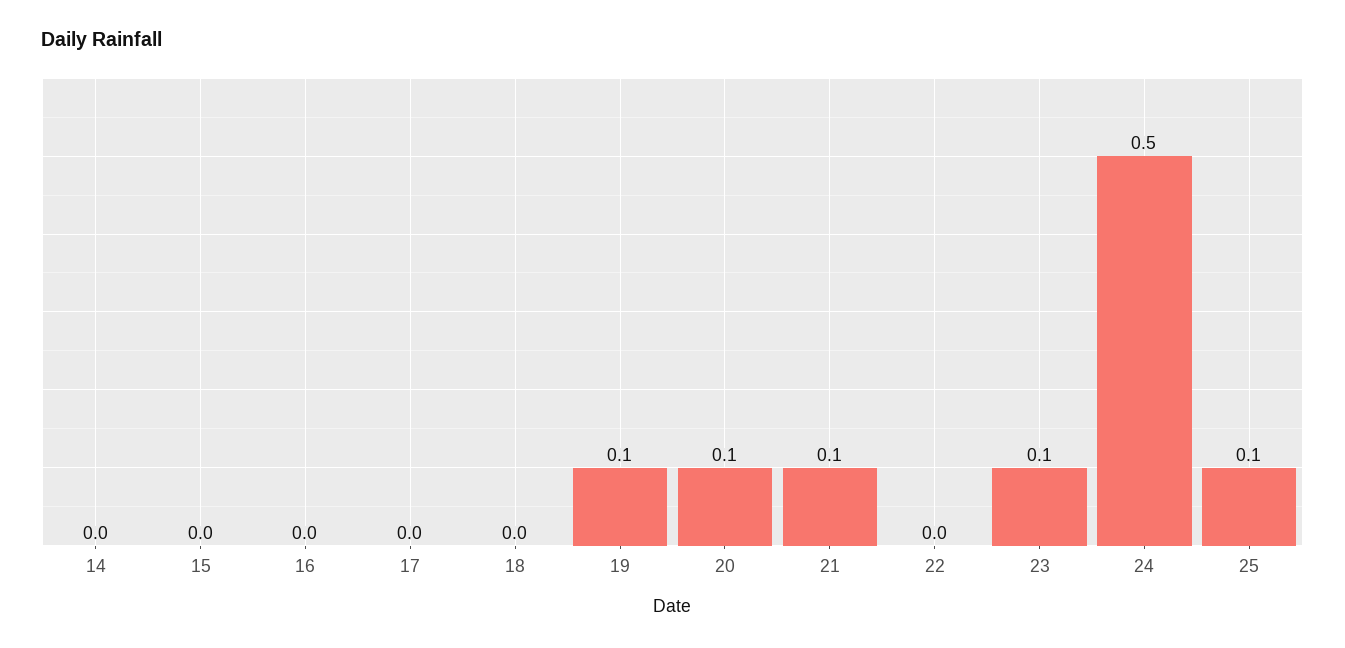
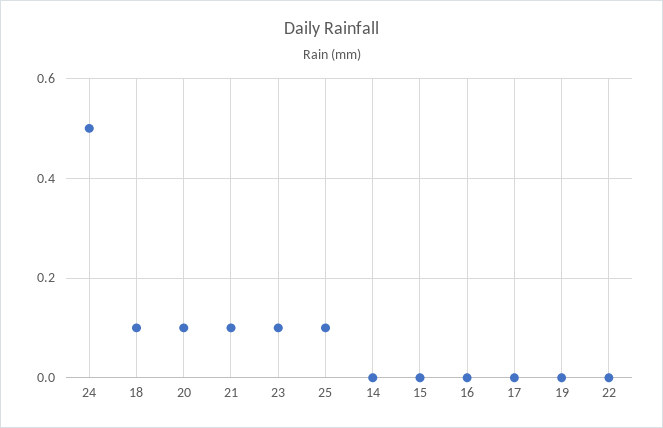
18: 0 -> 0.1
19: 0.1 -> 0

